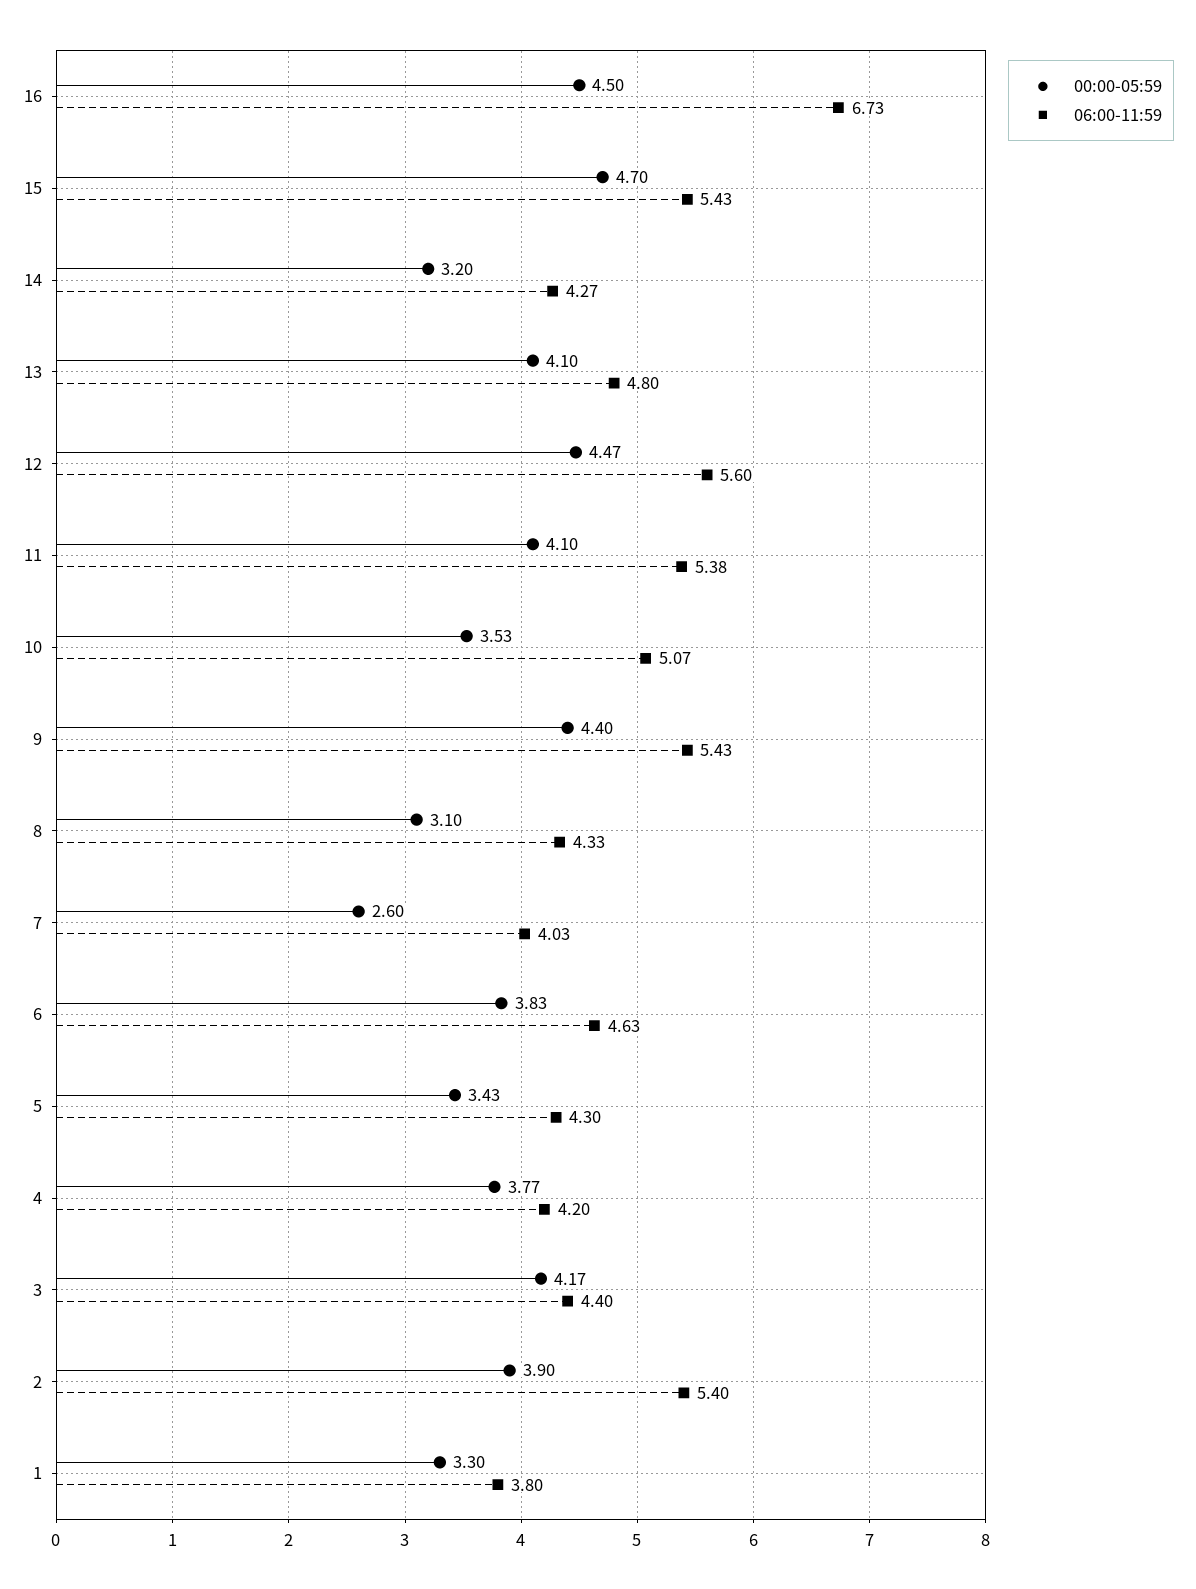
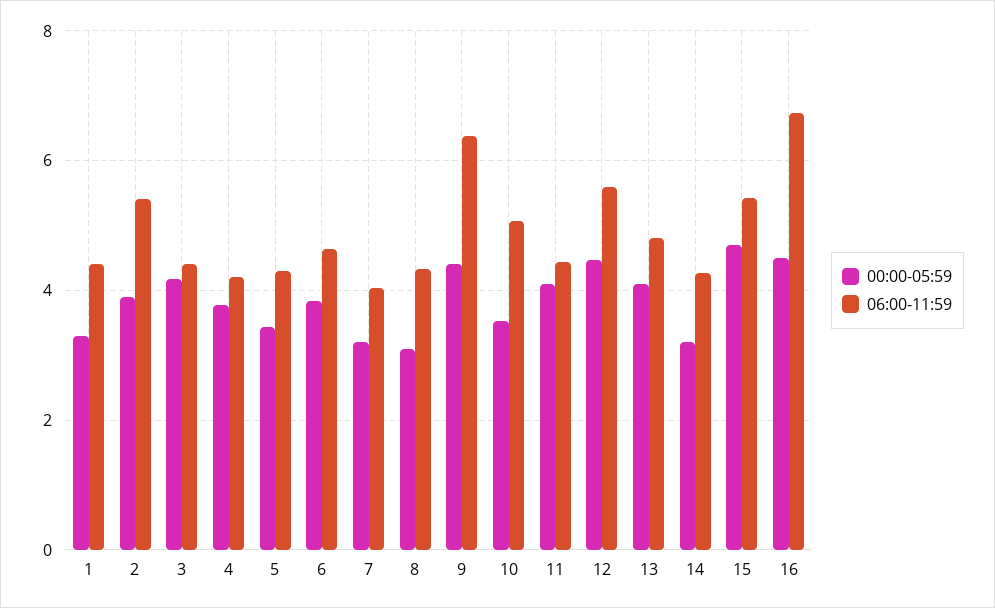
06:00-11:59, 11: 5.38 -> 4.4
06:00-11:59, 9: 5.43 -> 6.4
00:00-05:59, 7: 2.6 -> 3.2
06:00-11:59, 1: 3.8 -> 4.4

